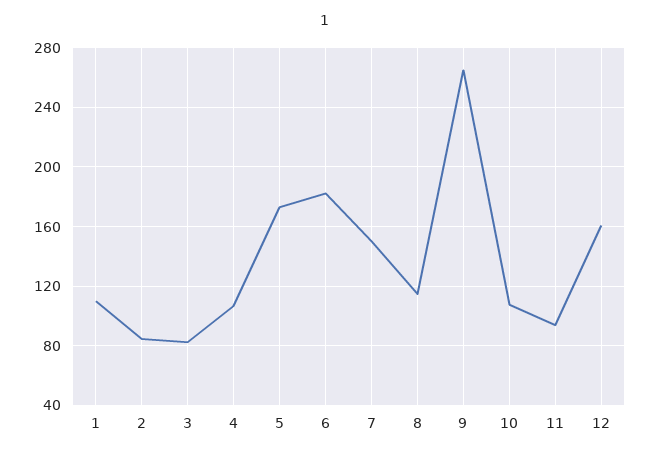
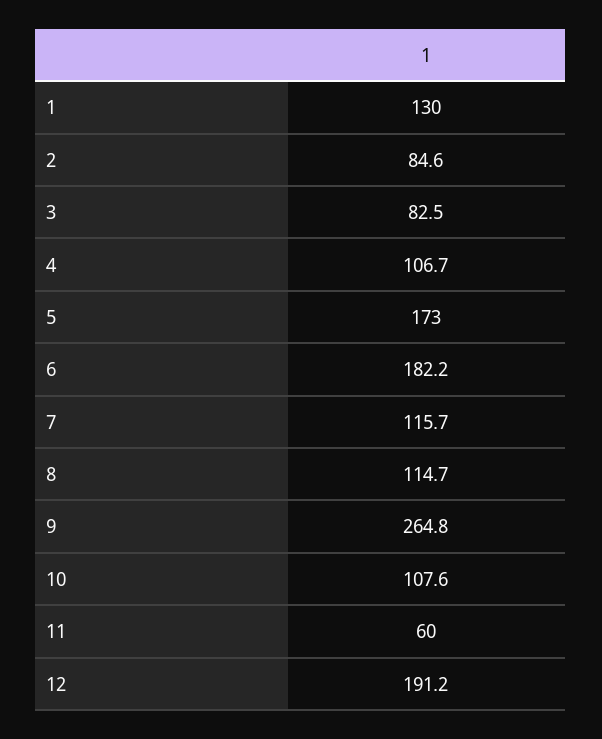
1: 110 -> 130
7: 150 -> 115.7
11: 95 -> 60
12: 160 -> 191.2

